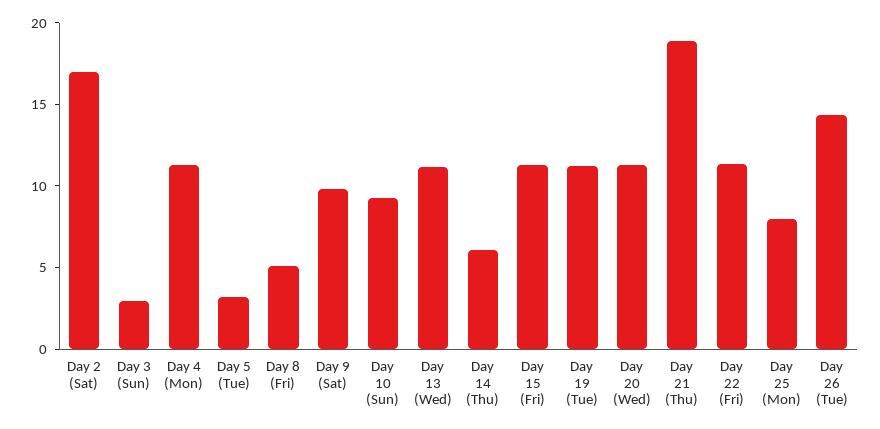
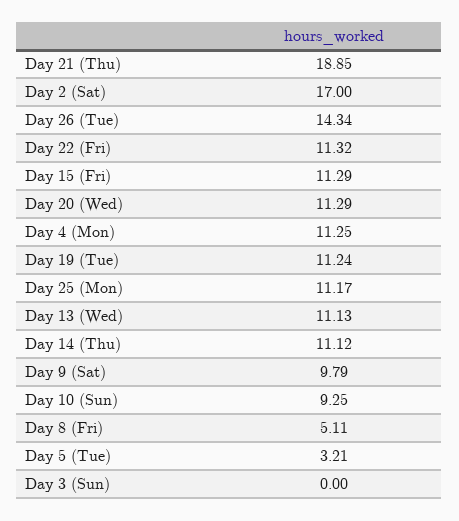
Day 3 (Sun): 3 -> 0
Day 14 (Thu): 6 -> 11.12
Day 25 (Mon): 8 -> 11.17

